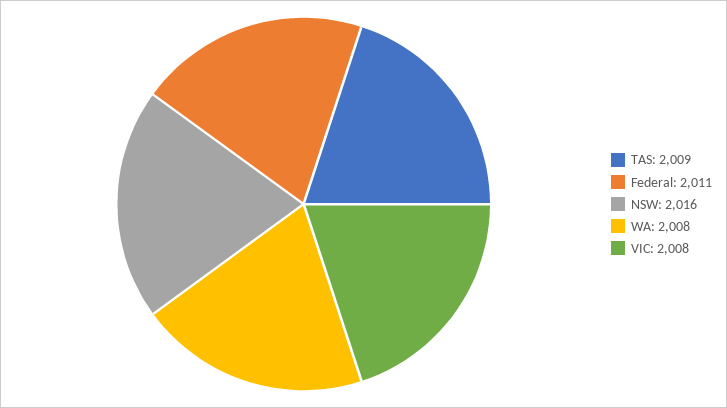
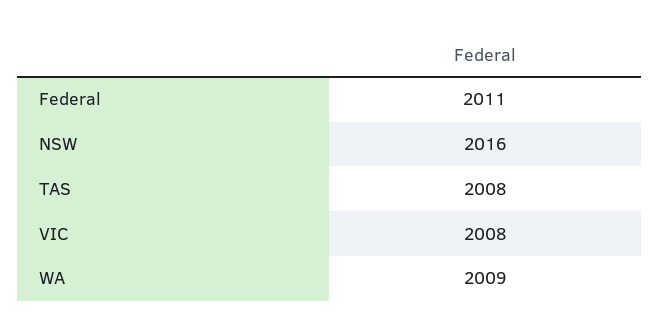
TAS: 2009 -> 2008
WA: 2008 -> 2009

